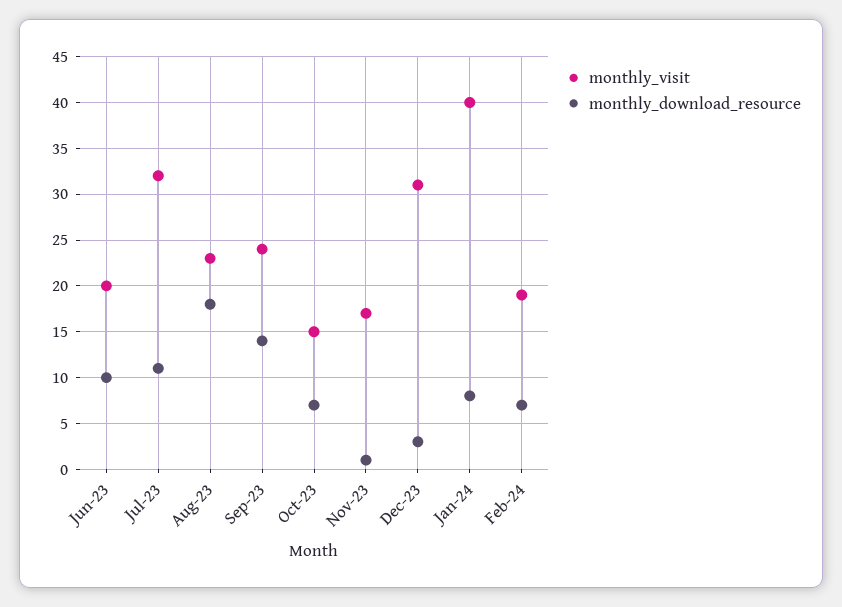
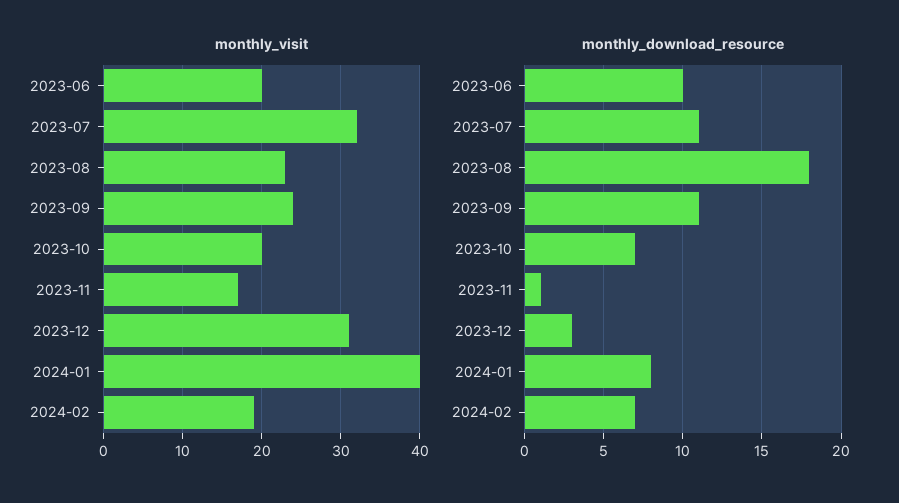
monthly_download_resource, Sep-23: 14 -> 11
monthly_visit, Oct-23: 15 -> 20

